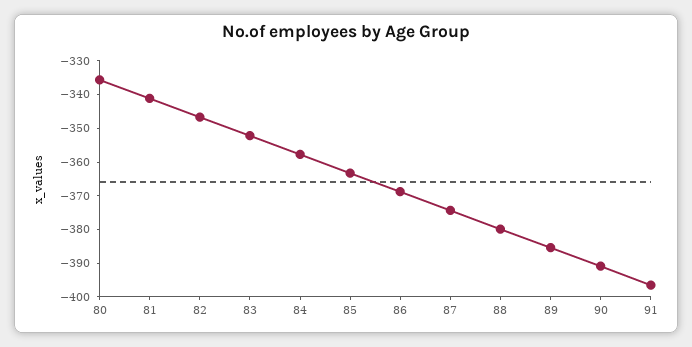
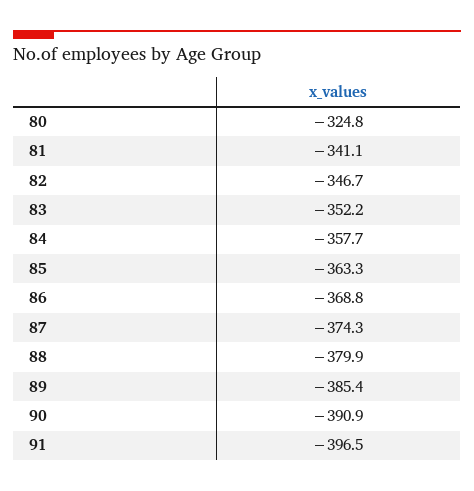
80: -335 -> -324.8

